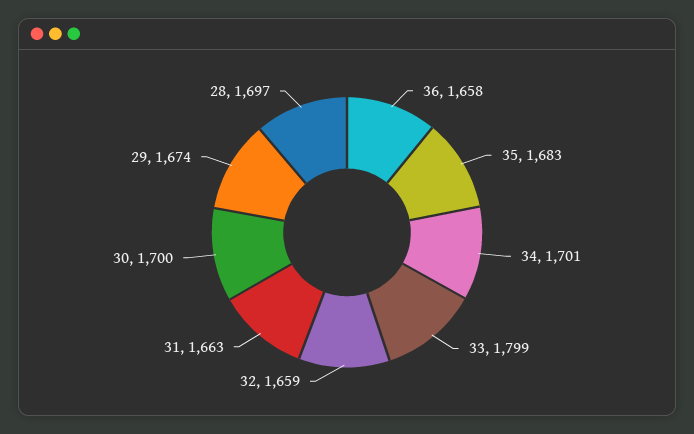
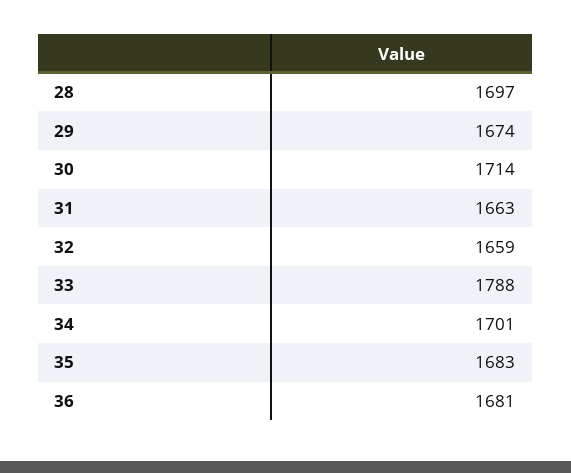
36: 1658 -> 1681
33: 1799 -> 1788
30: 1700 -> 1714

